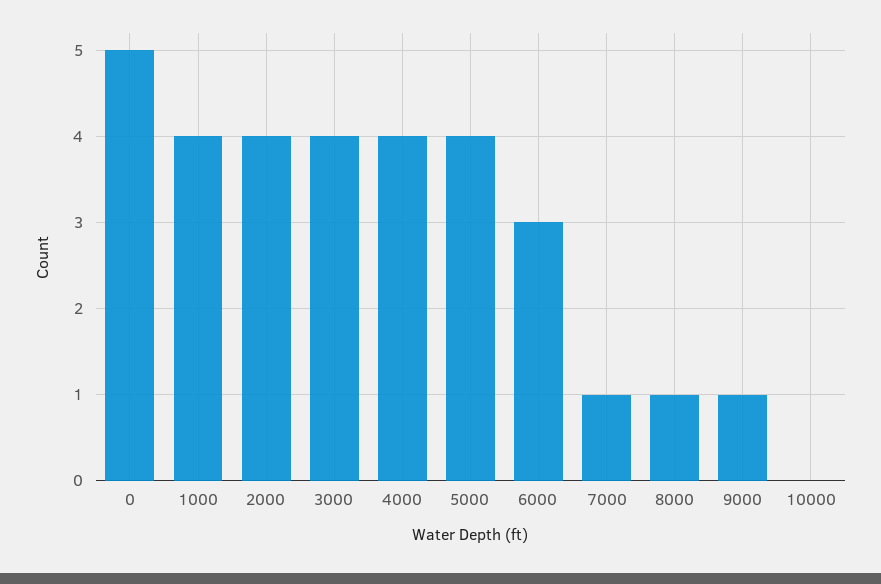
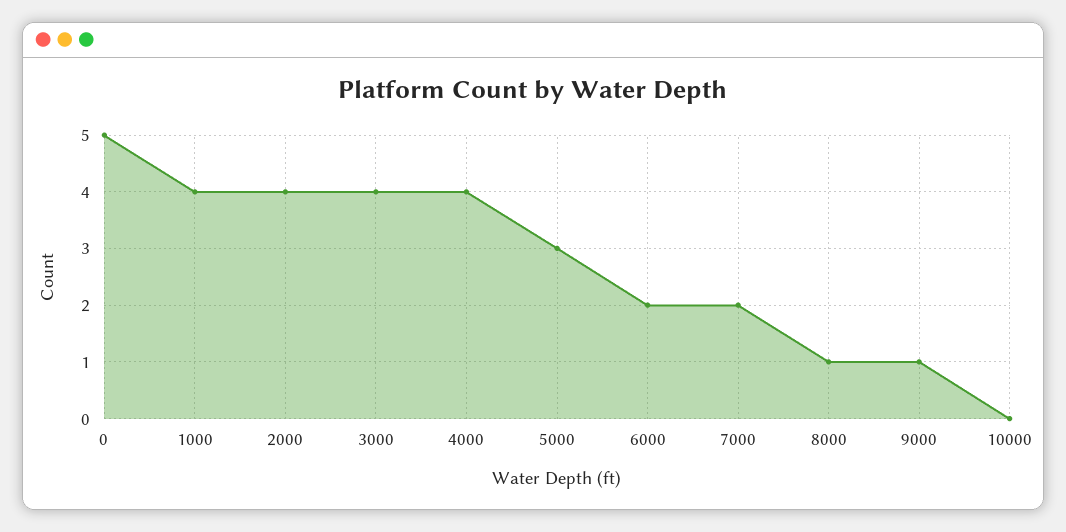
5000: 4 -> 3
6000: 3 -> 2
7000: 1 -> 2

